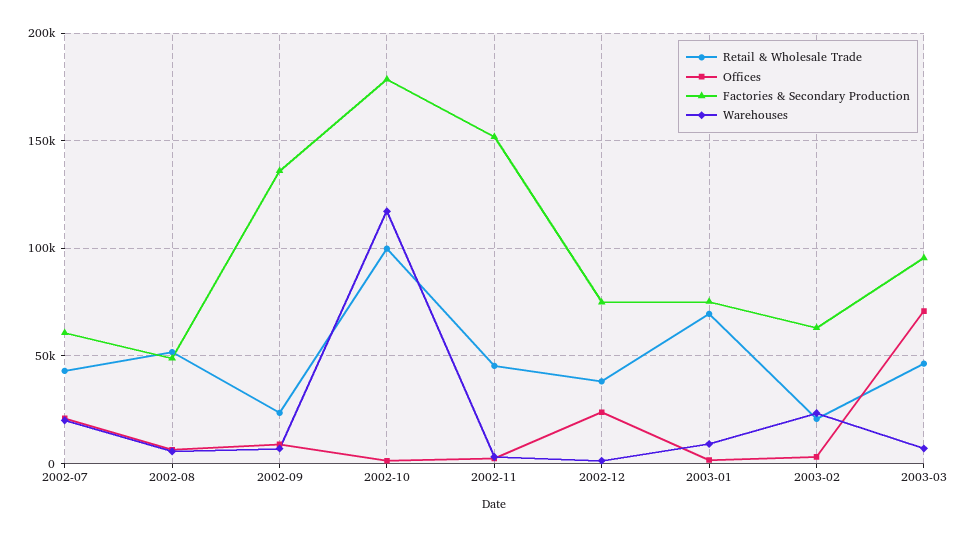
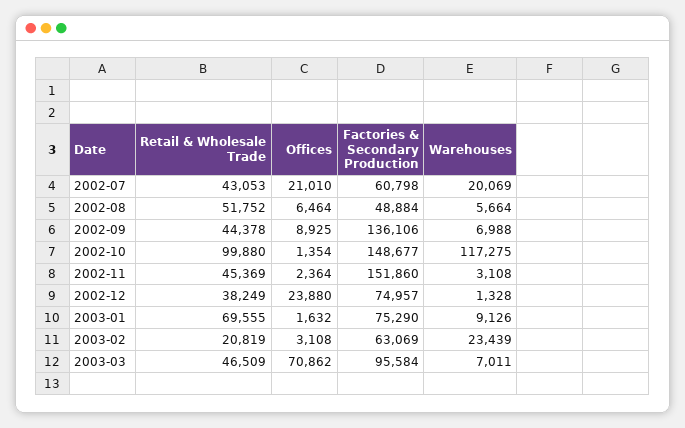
Retail & Wholesale Trade, 2002-09: 25000 -> 44378
Factories & Secondary Production, 2002-10: 180000 -> 148677

